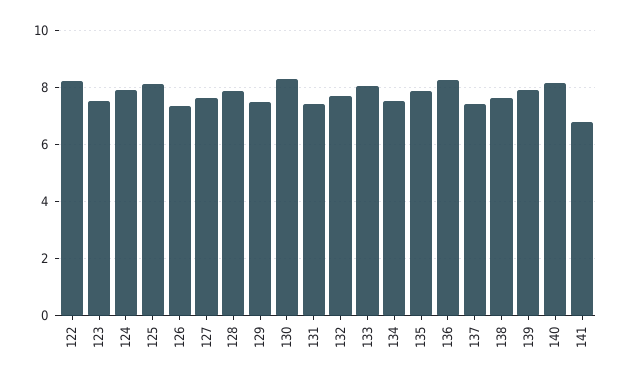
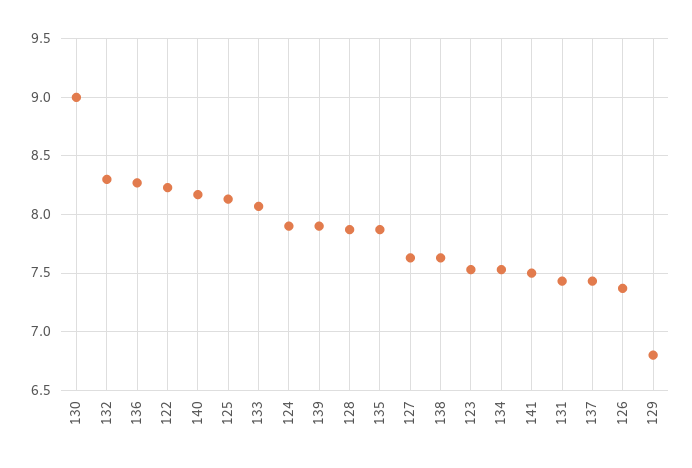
129: 7.5 -> 6.8
130: 8.25 -> 9
132: 7.75 -> 8.3
141: 6.75 -> 7.5

